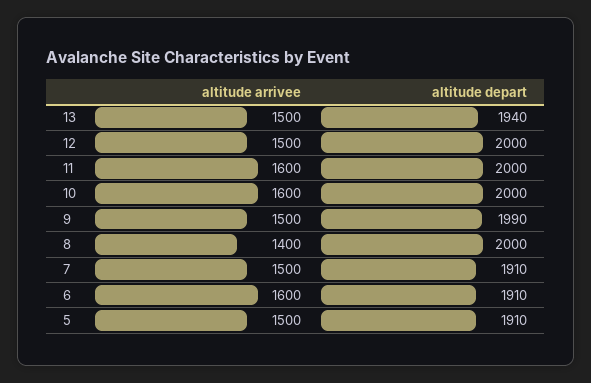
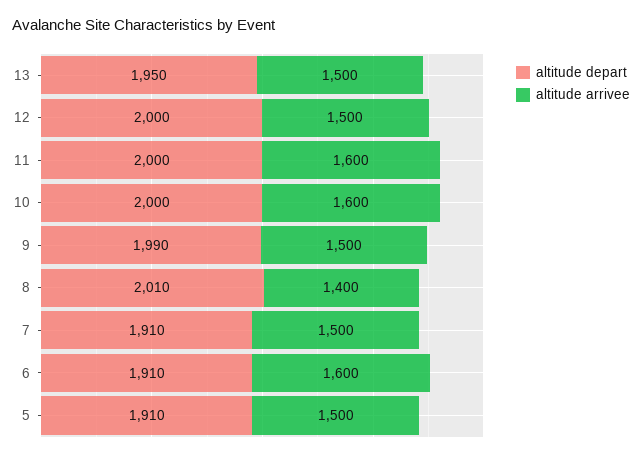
altitude depart, 13: 1940 -> 1950
altitude depart, 8: 2000 -> 2010

